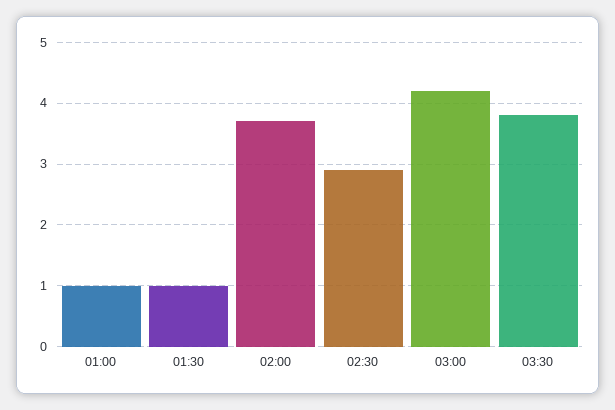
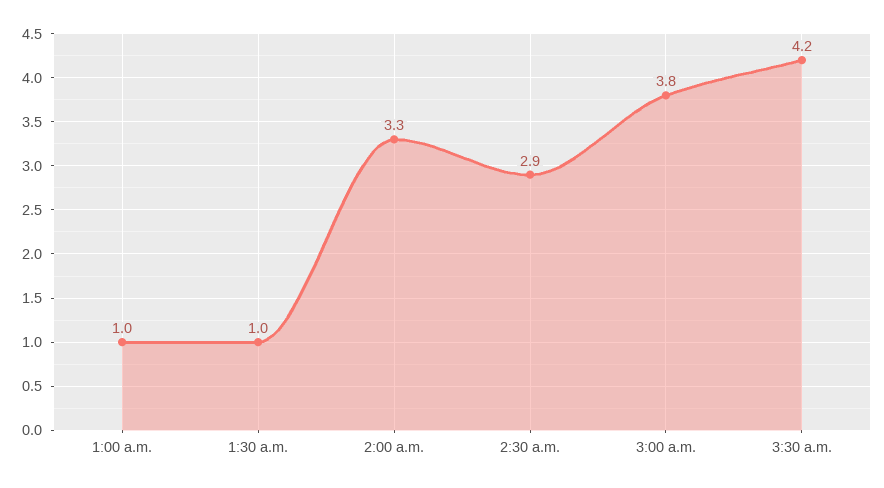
02:00: 3.7 -> 3.3
03:00: 4.2 -> 3.8
03:30: 3.8 -> 4.2

